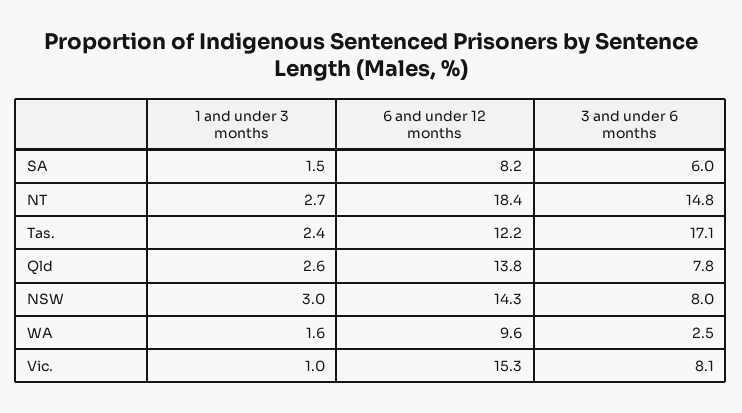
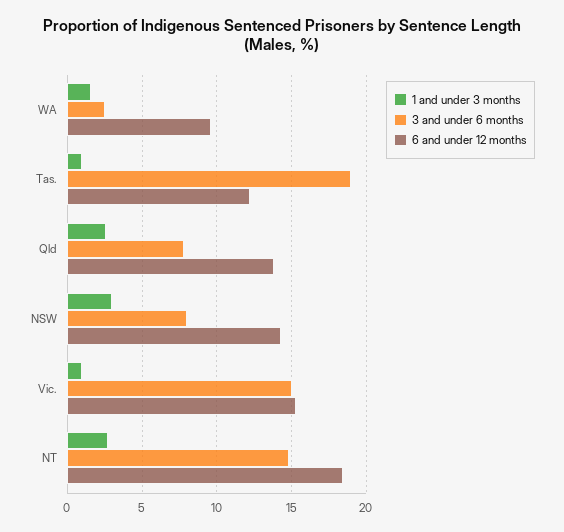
1 and under 3 months, SA: 1.5 -> none
6 and under 12 months, SA: 8.2 -> none
3 and under 6 months, SA: 6 -> none
1 and under 3 months, Tas.: 2.4 -> 1
3 and under 6 months, Tas.: 17.1 -> 19
3 and under 6 months, Vic.: 8.1 -> 15

